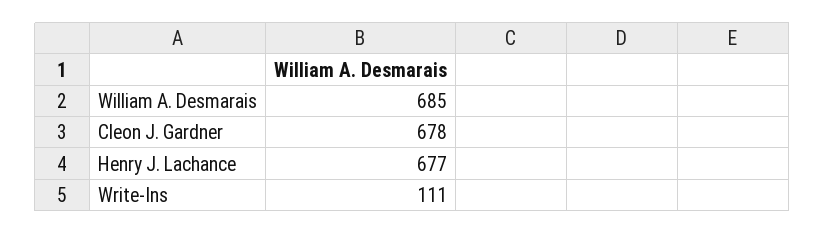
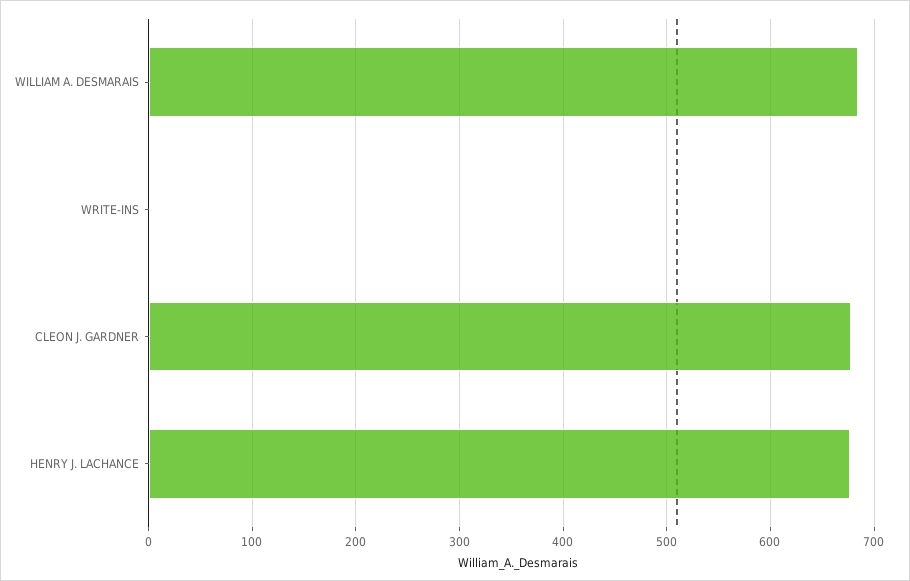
Write-Ins: 111 -> 0

